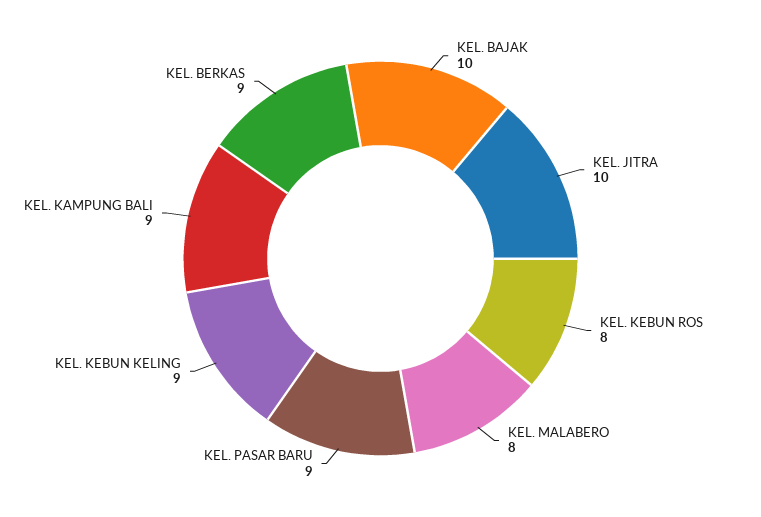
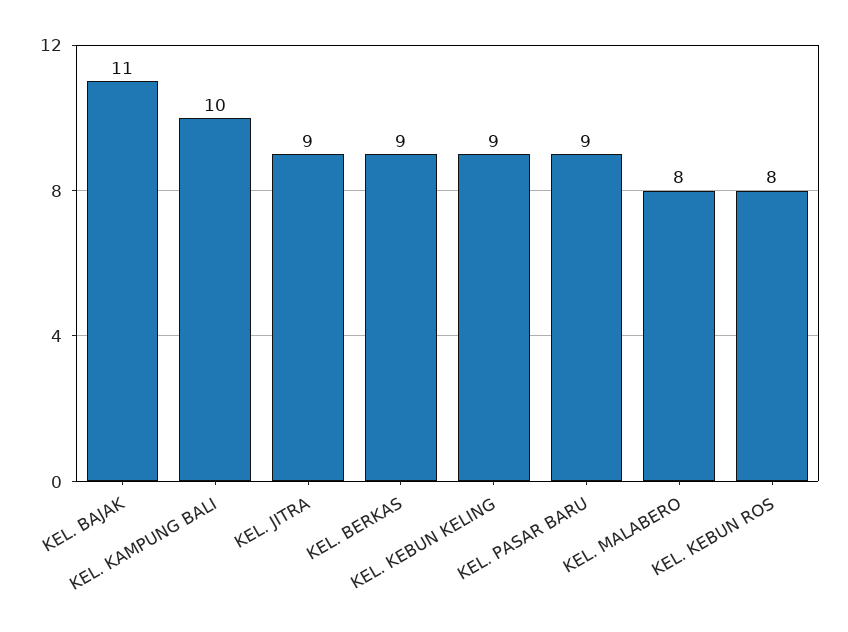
KEL. BAJAK: 10 -> 11
KEL. JITRA: 10 -> 9
KEL. KAMPUNG BALI: 9 -> 10

